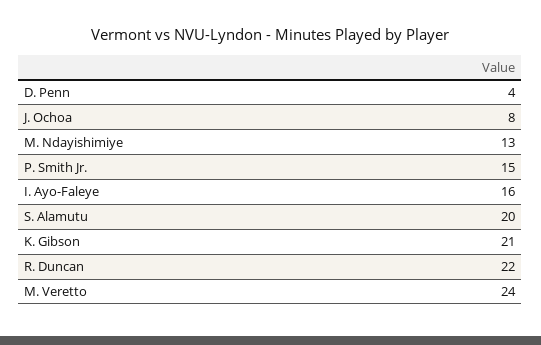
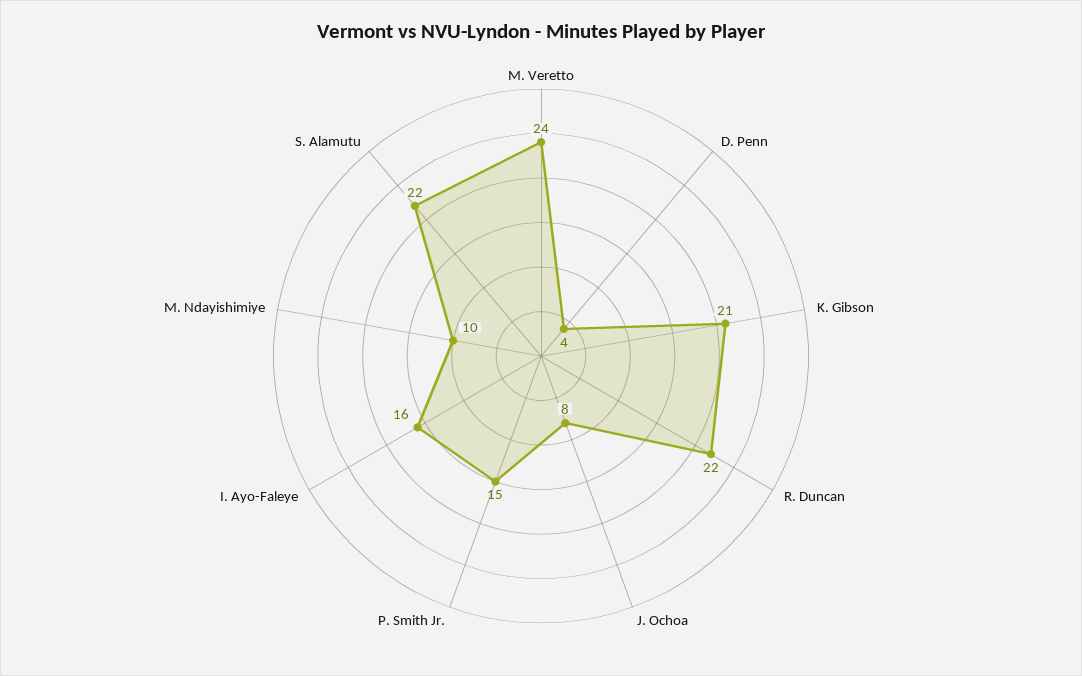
M. Ndayishimiye: 13 -> 10
S. Alamutu: 20 -> 22

